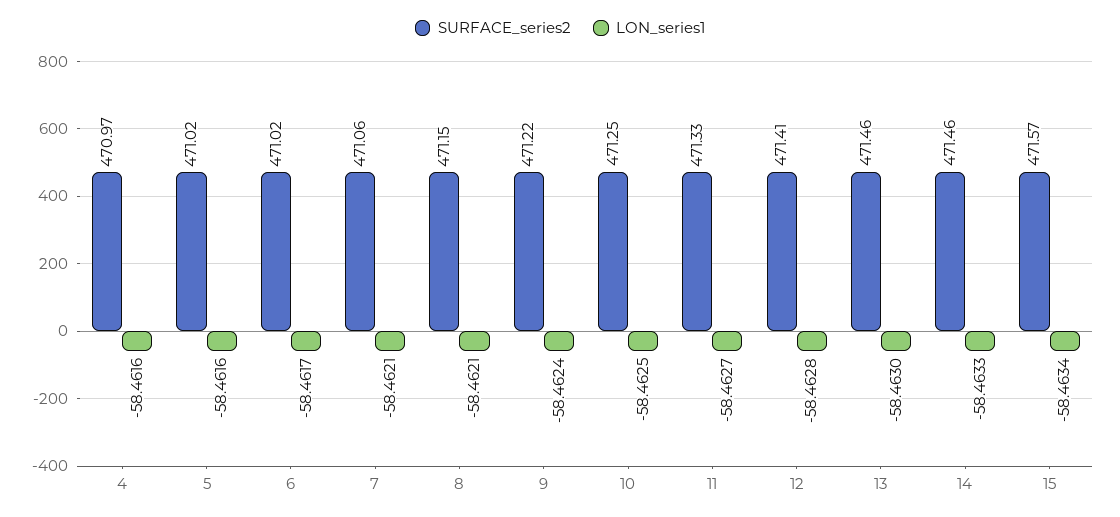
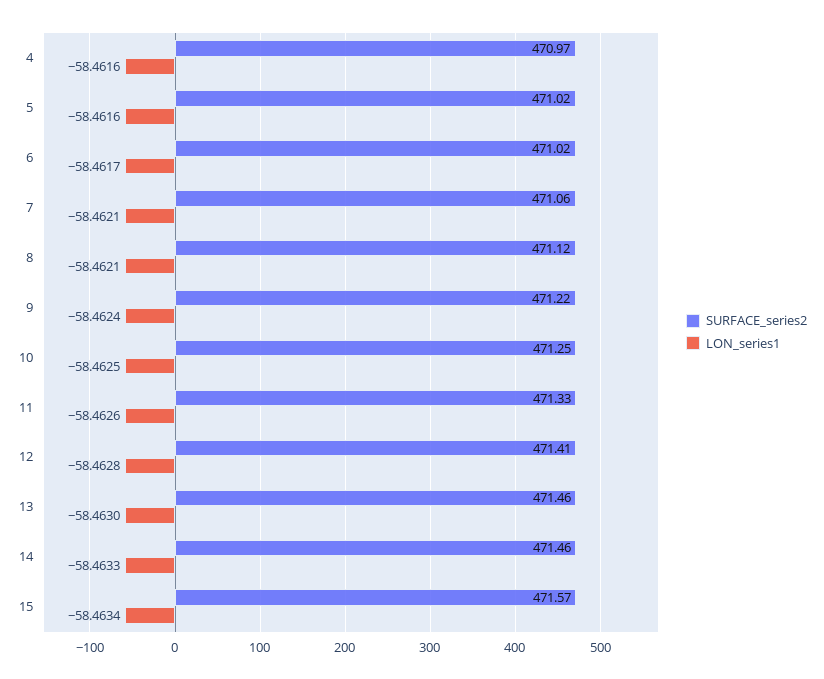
SURFACE_series2, 8: 471.15 -> 471.12
LON_series1, 11: -58.4627 -> -58.4626

